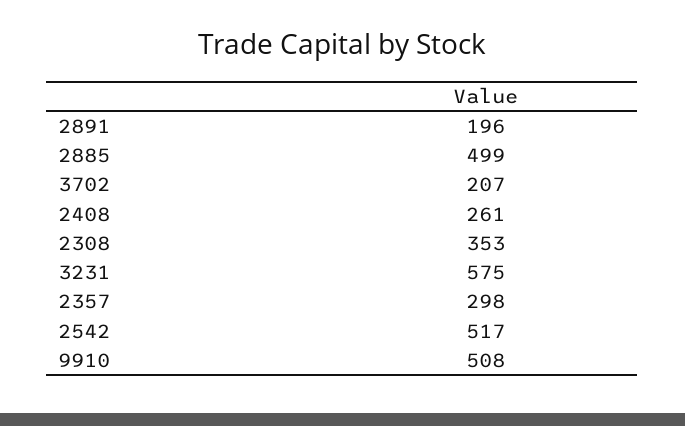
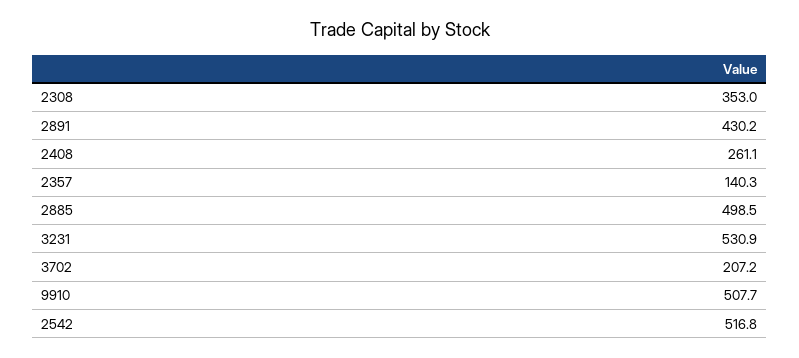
2891: 196 -> 430.2
3231: 575 -> 530.9
2357: 298 -> 140.3

